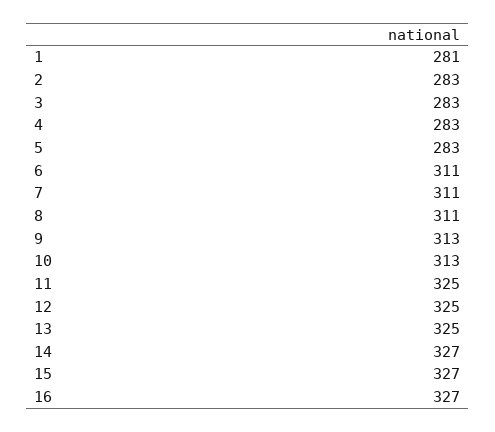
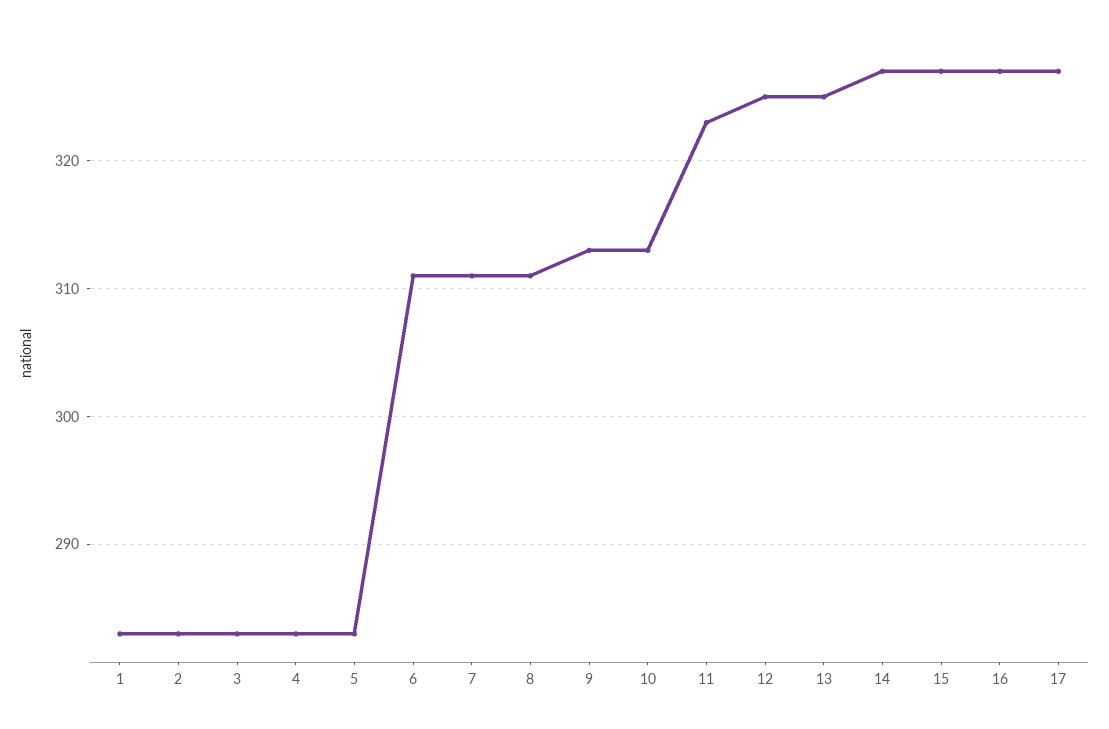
1: 281 -> 283
11: 325 -> 323
17: none -> 327

